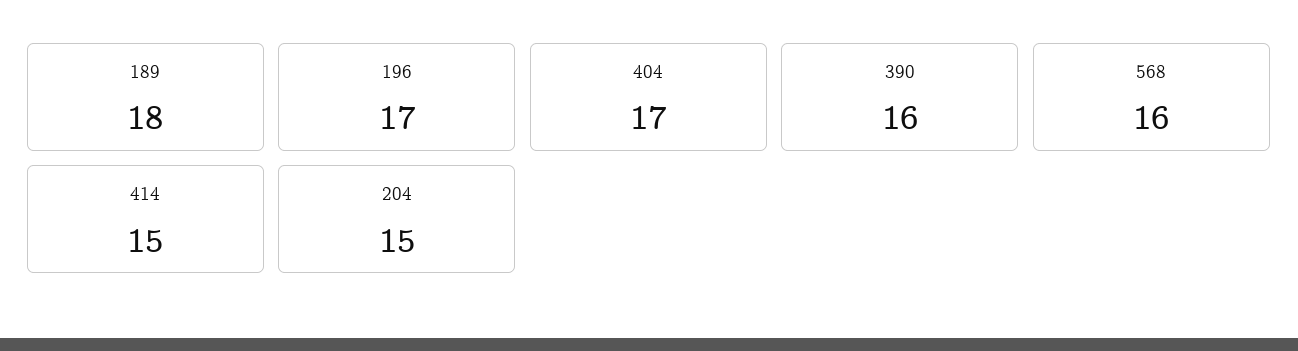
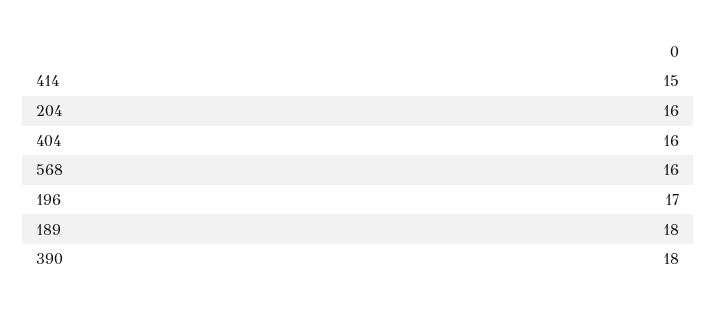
404: 17 -> 16
390: 16 -> 18
204: 15 -> 16

